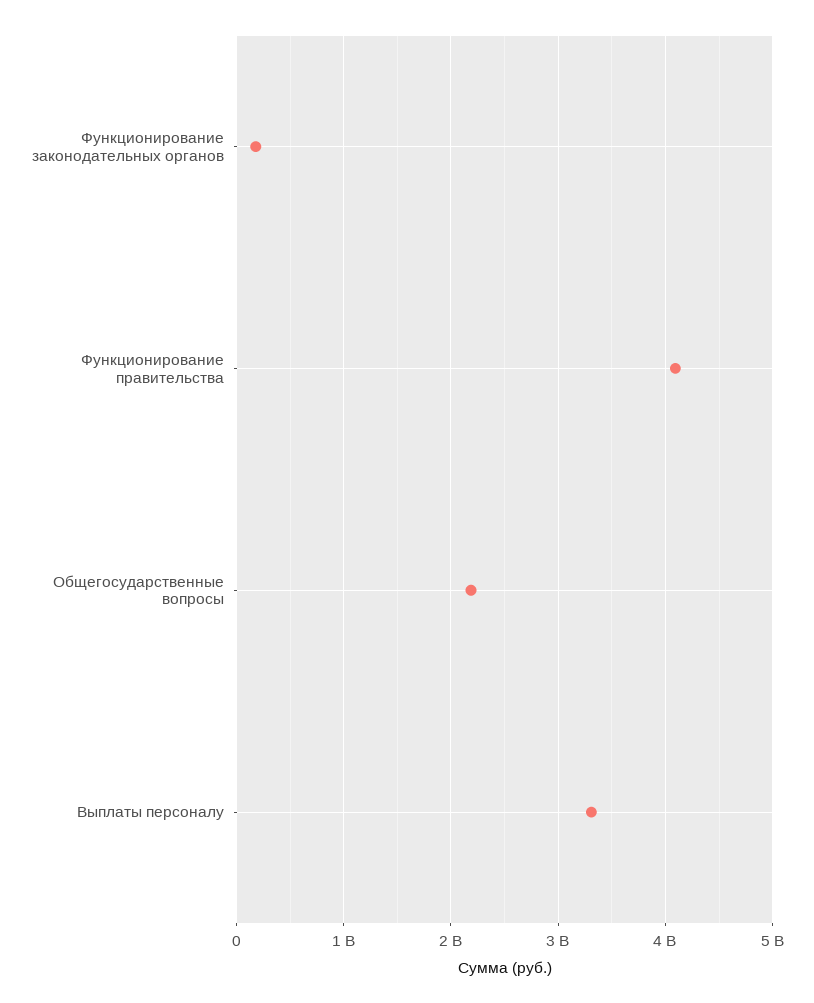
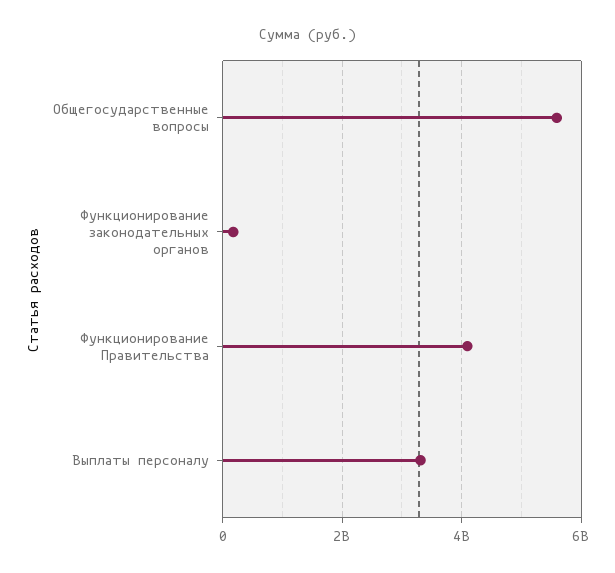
Общегосударственные вопросы: 2200000000 -> 5600000000

